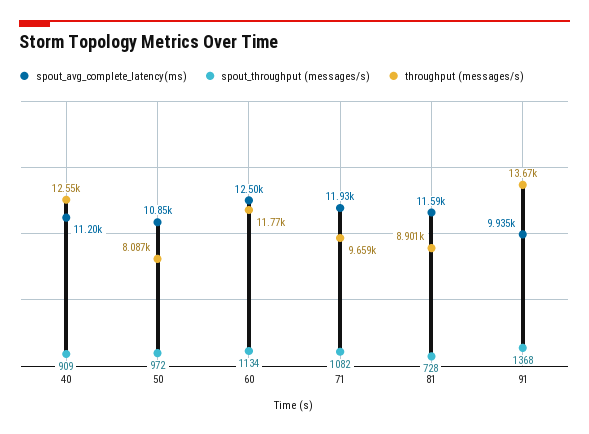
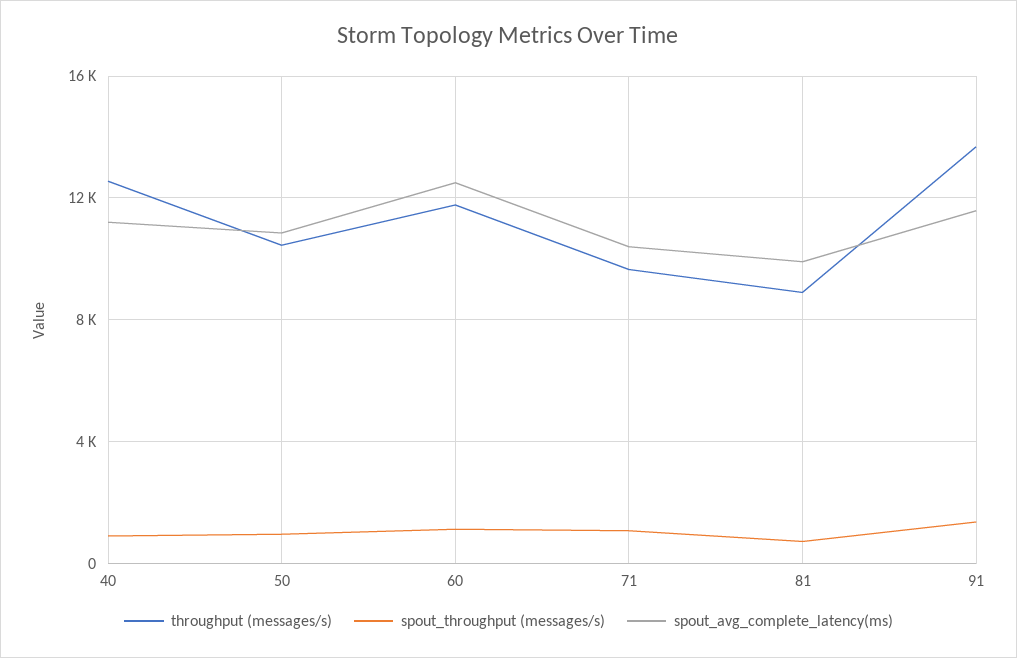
throughput (messages/s), 50: 8087 -> 10500
spout_avg_complete_latency(ms), 71: 11930 -> 10500
spout_avg_complete_latency(ms), 81: 11590 -> 10000
spout_avg_complete_latency(ms), 91: 9935 -> 11500

